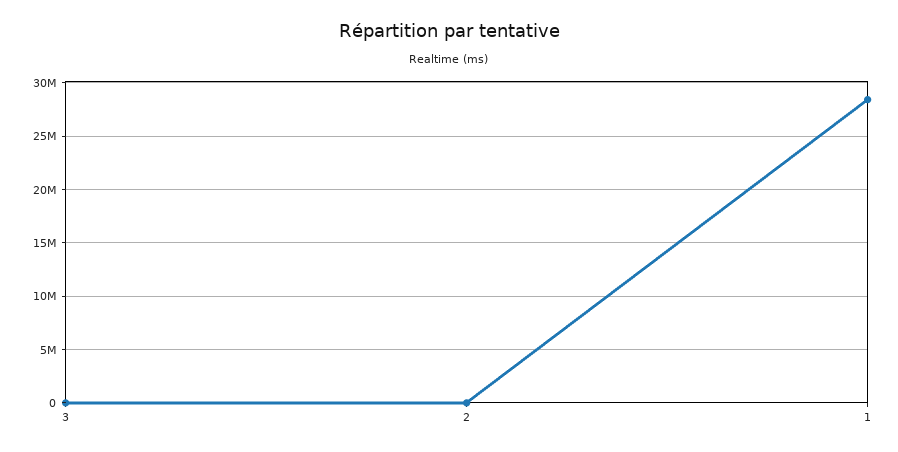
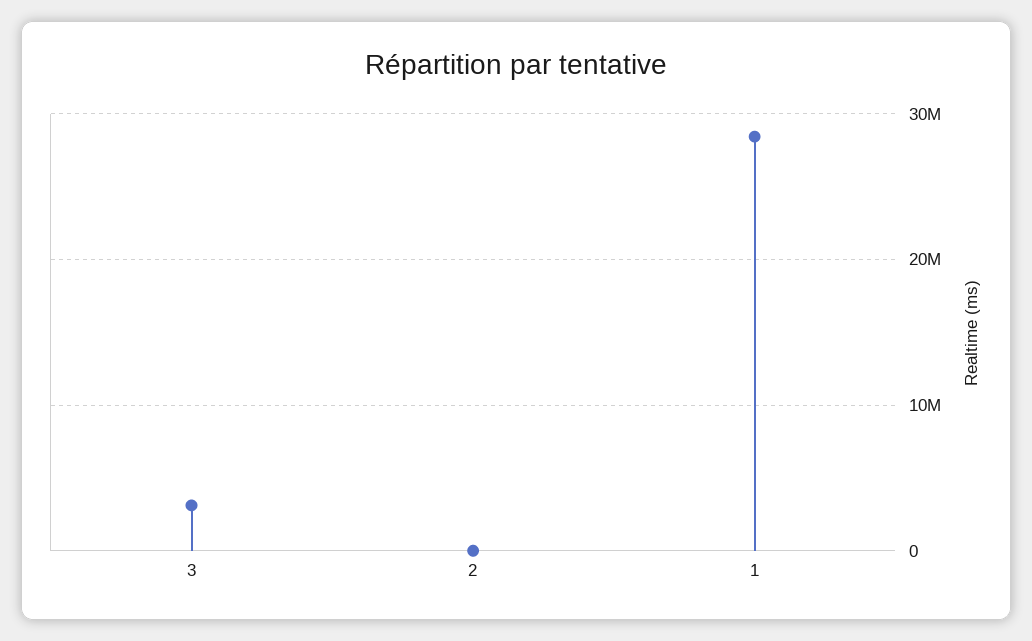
3: 0 -> 3000000

